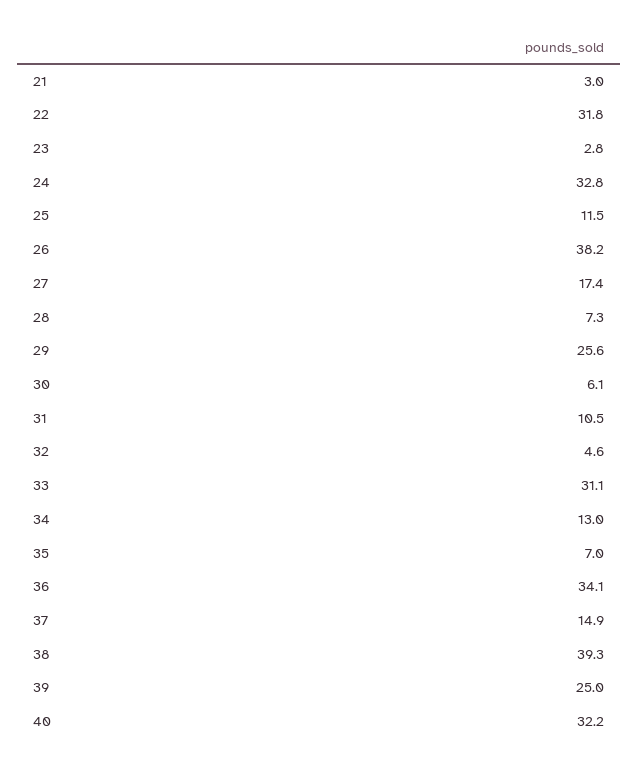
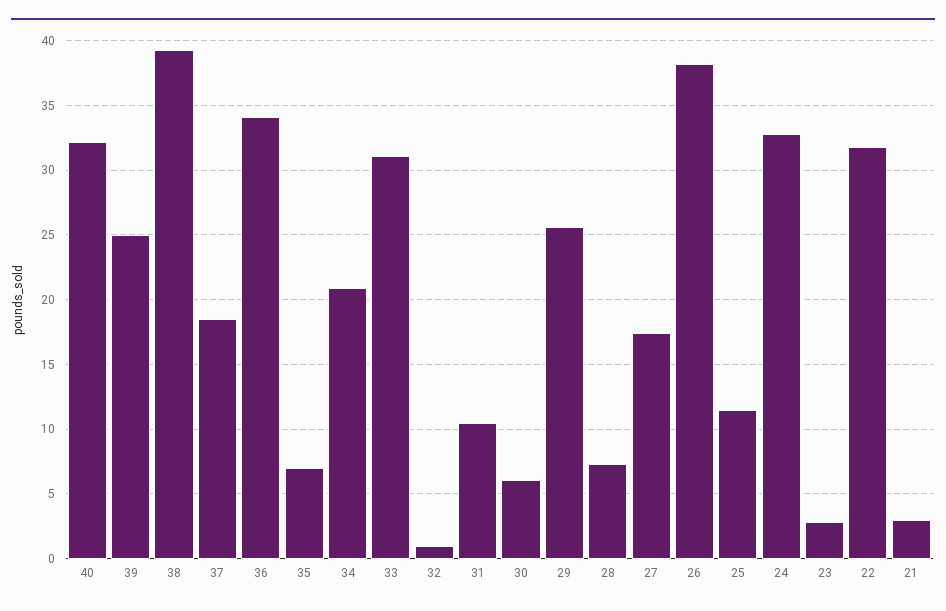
32: 4.6 -> 1
34: 13 -> 21
37: 14.9 -> 18.5

